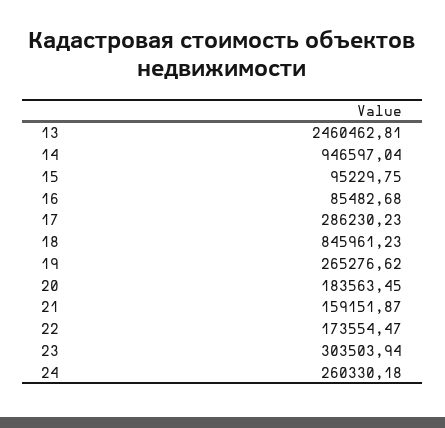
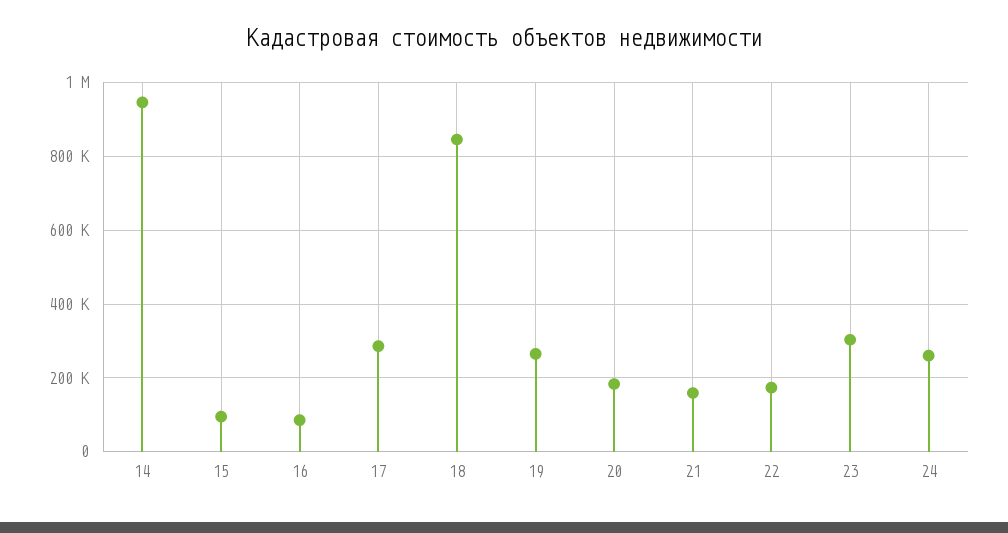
13: 2460462.81 -> none

